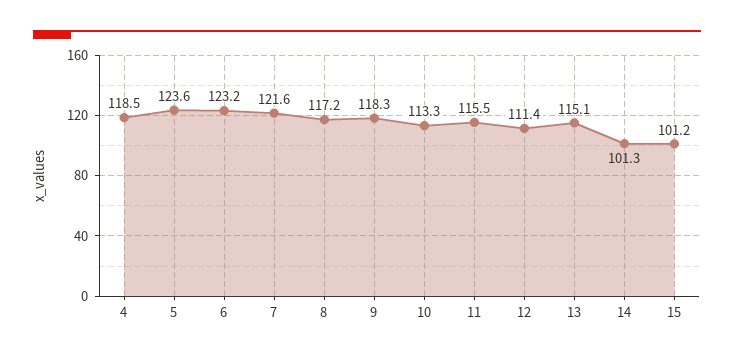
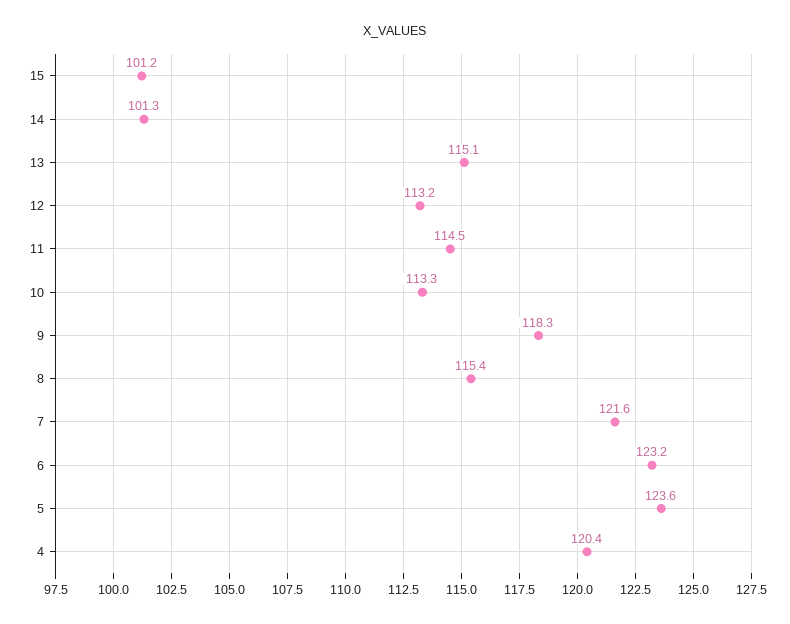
4: 118.5 -> 120.4
8: 117.2 -> 115.4
11: 115.5 -> 114.5
12: 111.4 -> 113.2

